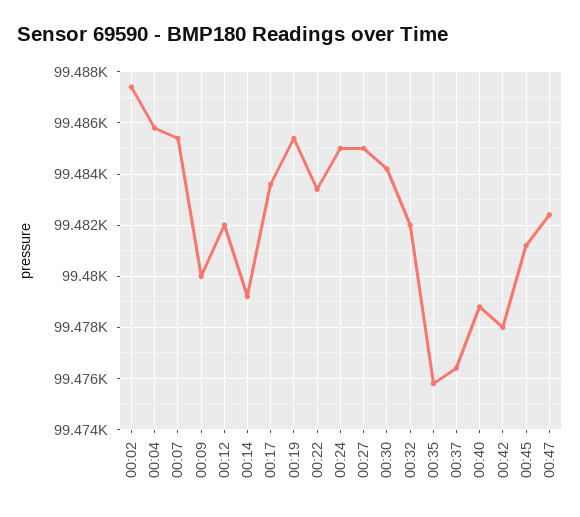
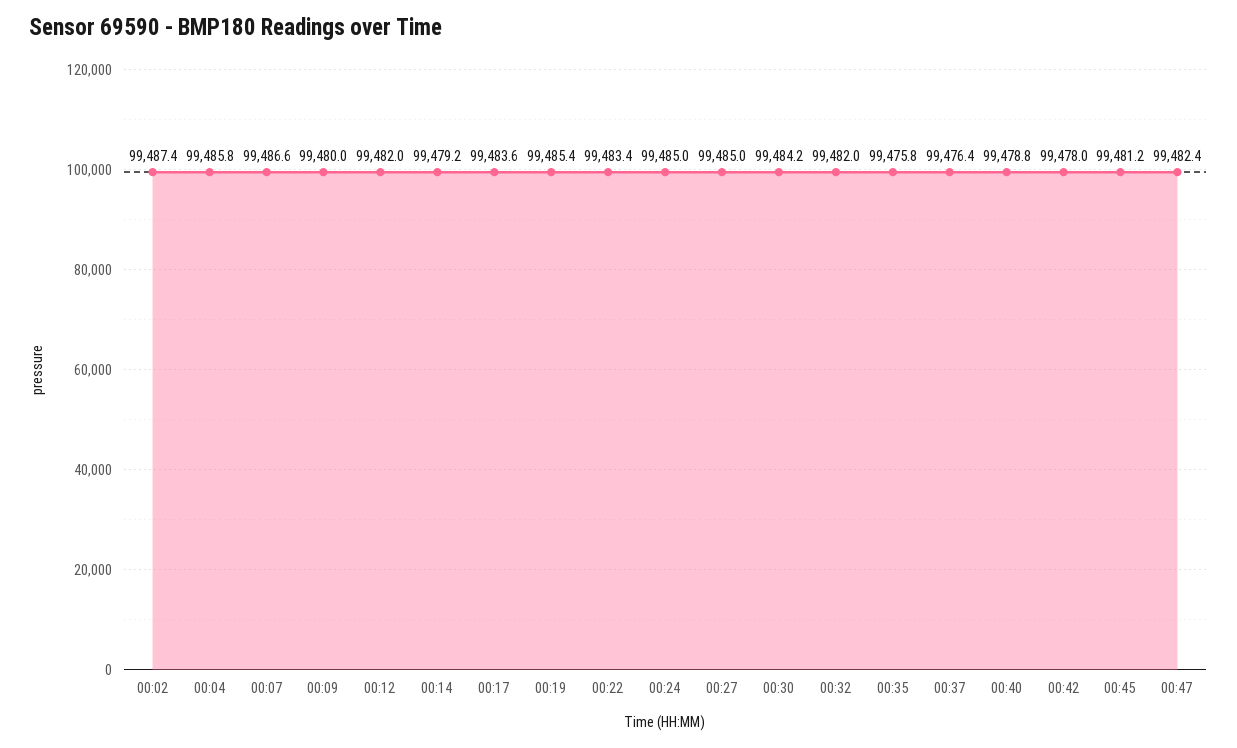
00:07: 99485.5 -> 99486.6

